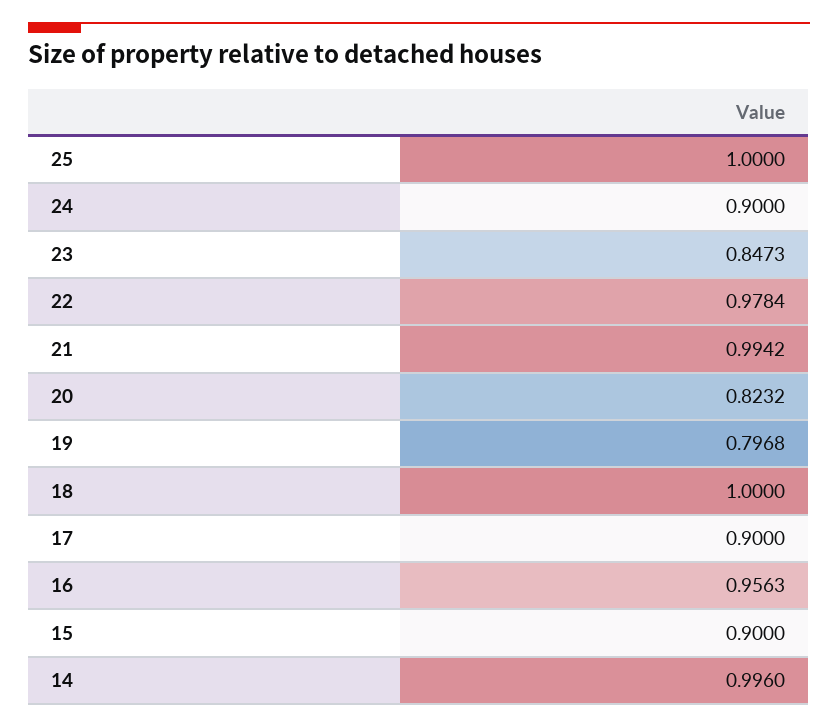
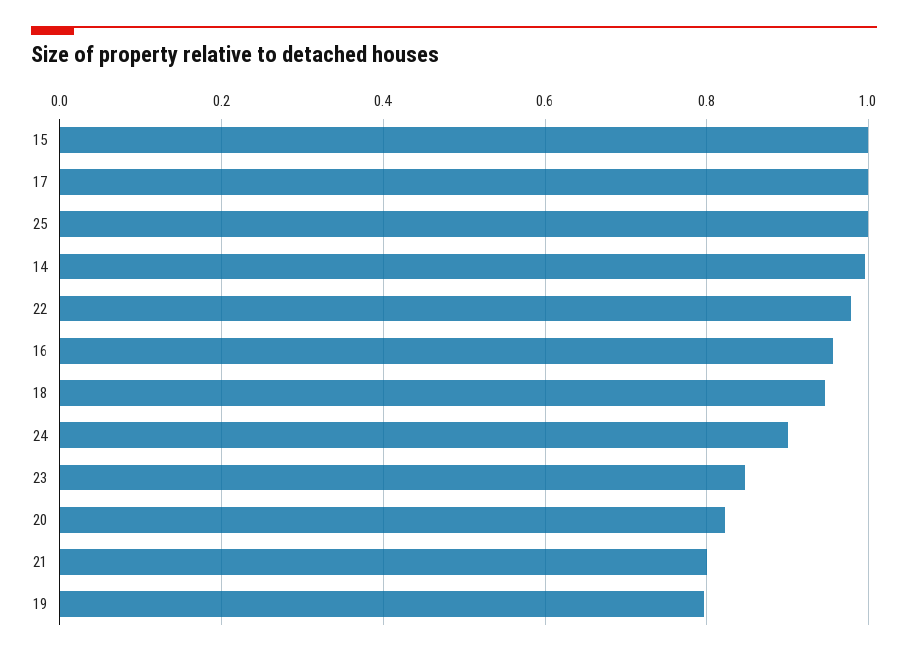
21: 0.9942 -> 0.8
18: 1 -> 0.94
17: 0.9 -> 1
15: 0.9 -> 1

